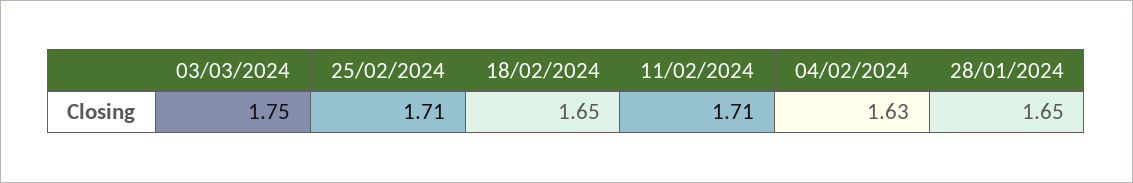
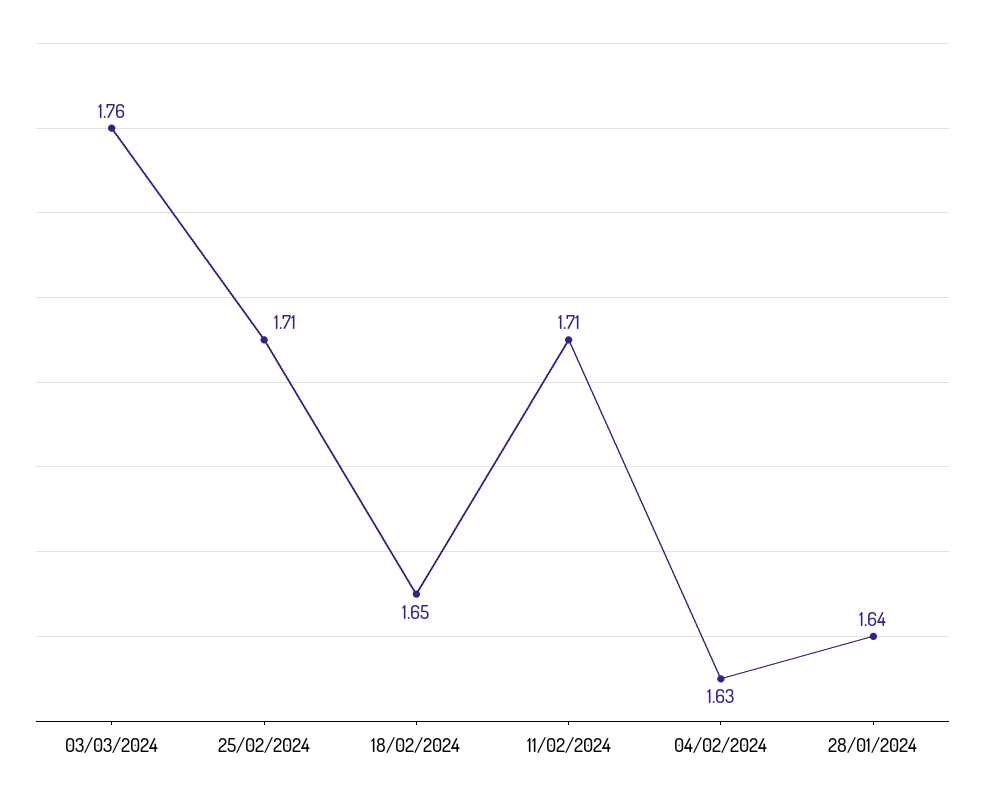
03/03/2024: 1.75 -> 1.76
28/01/2024: 1.65 -> 1.64

